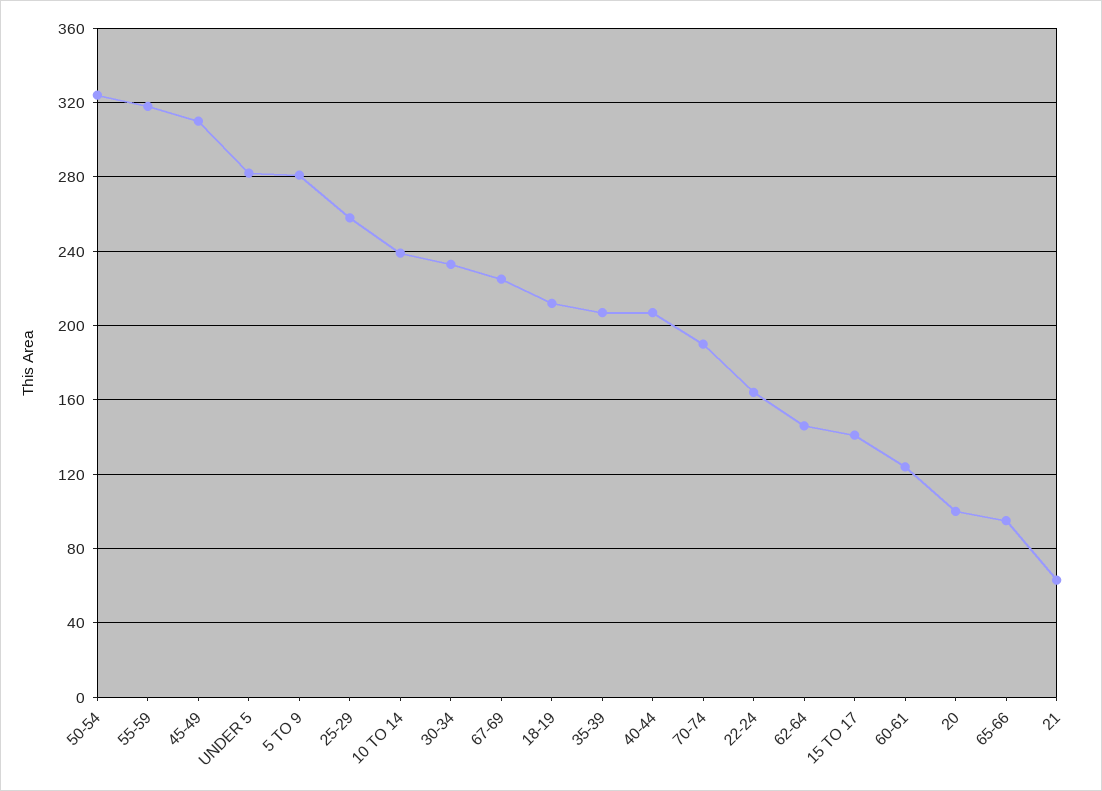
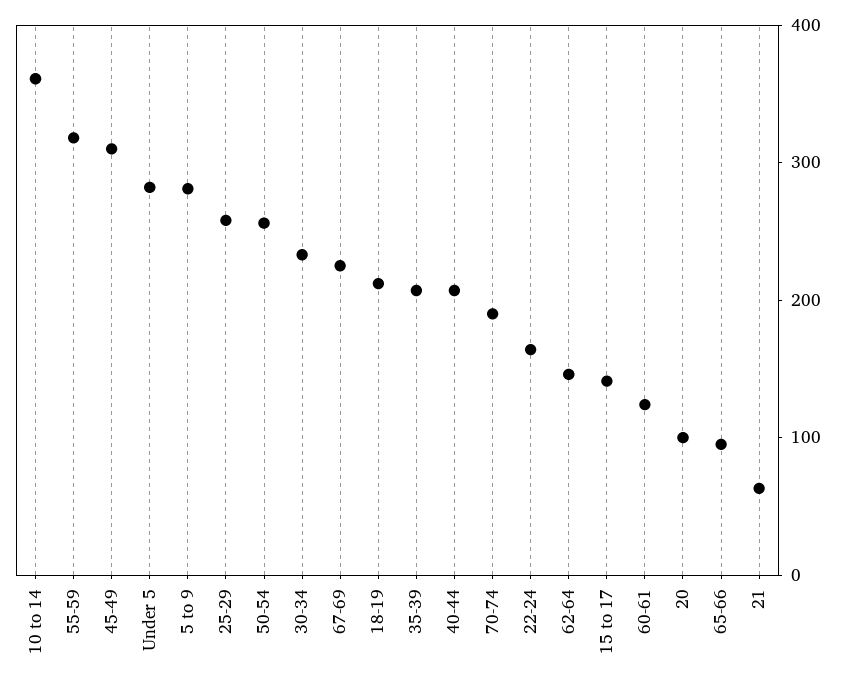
50-54: 325 -> 260
10 TO 14: 240 -> 360

